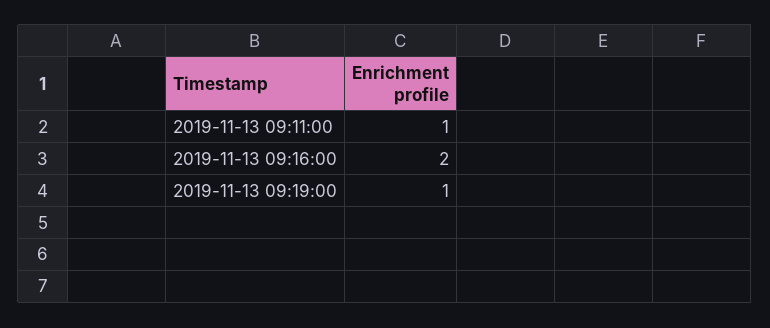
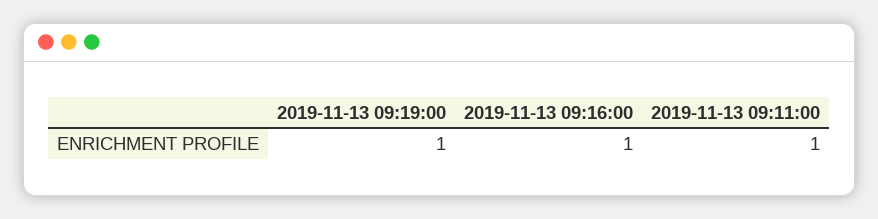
2019-11-13 09:16:00: 2 -> 1

